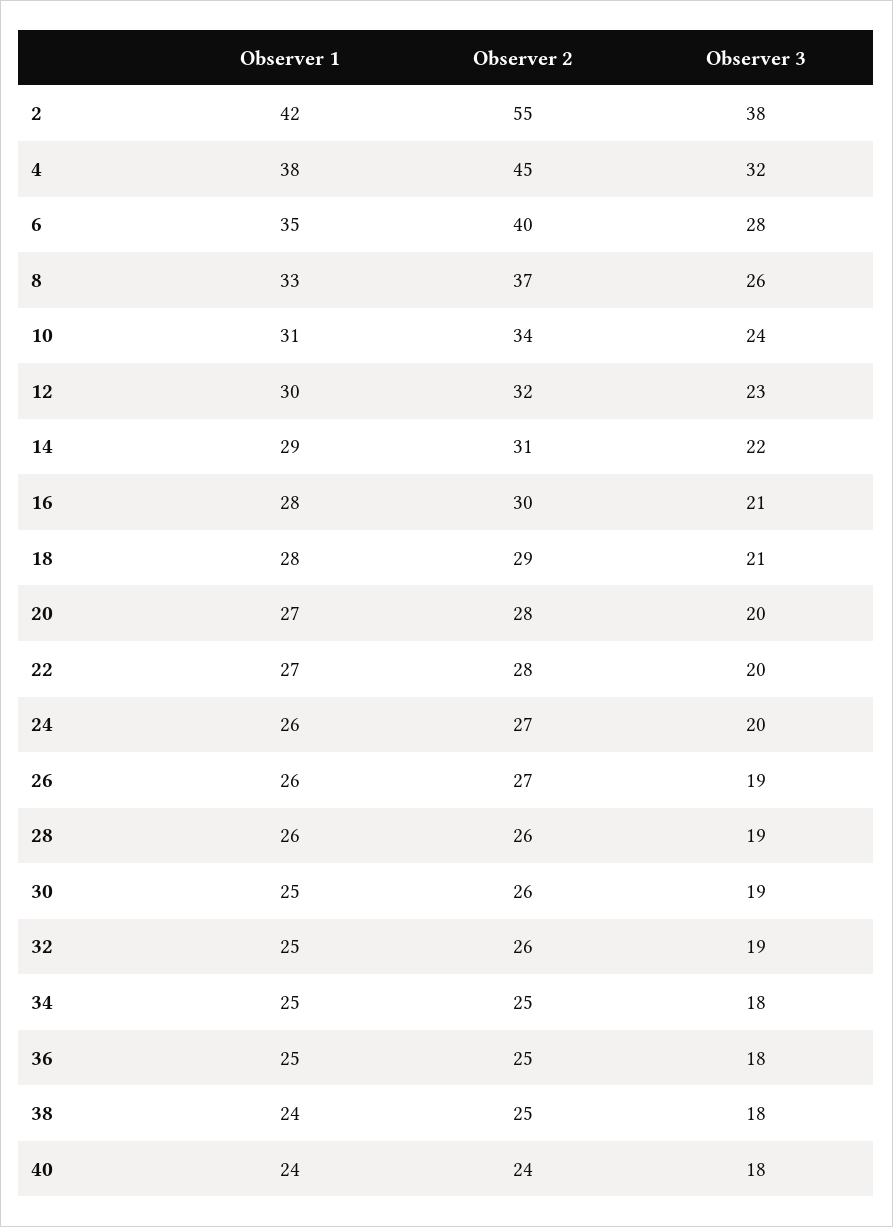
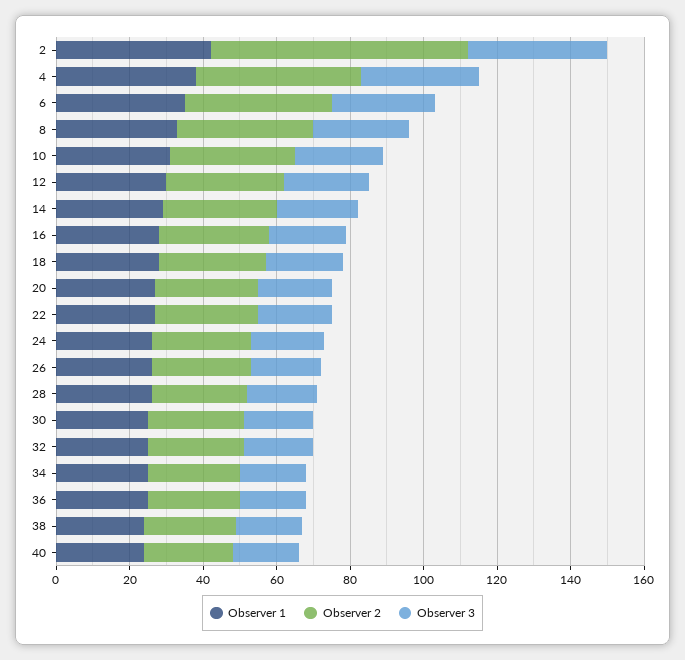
Observer 2, 2: 55 -> 70

